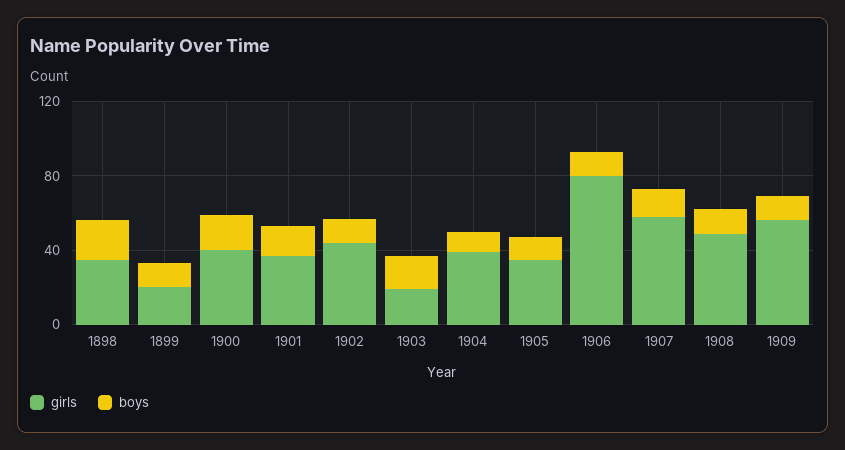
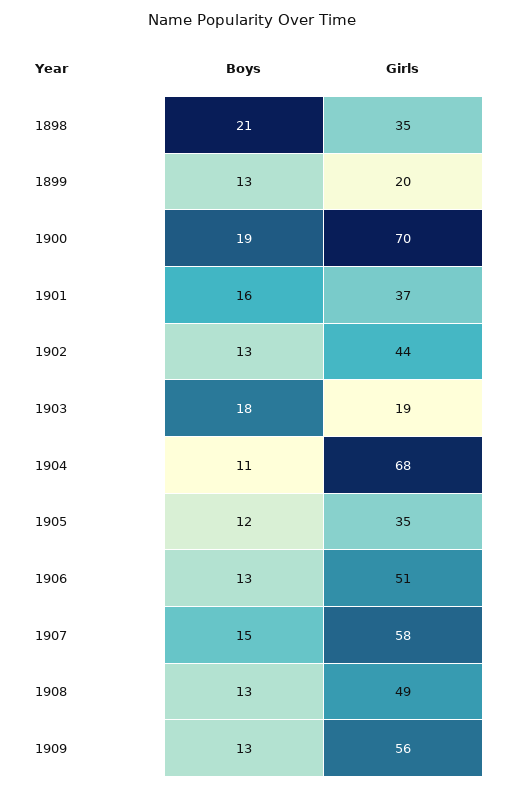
girls, 1900: 40 -> 70
girls, 1904: 40 -> 68
girls, 1906: 80 -> 51

